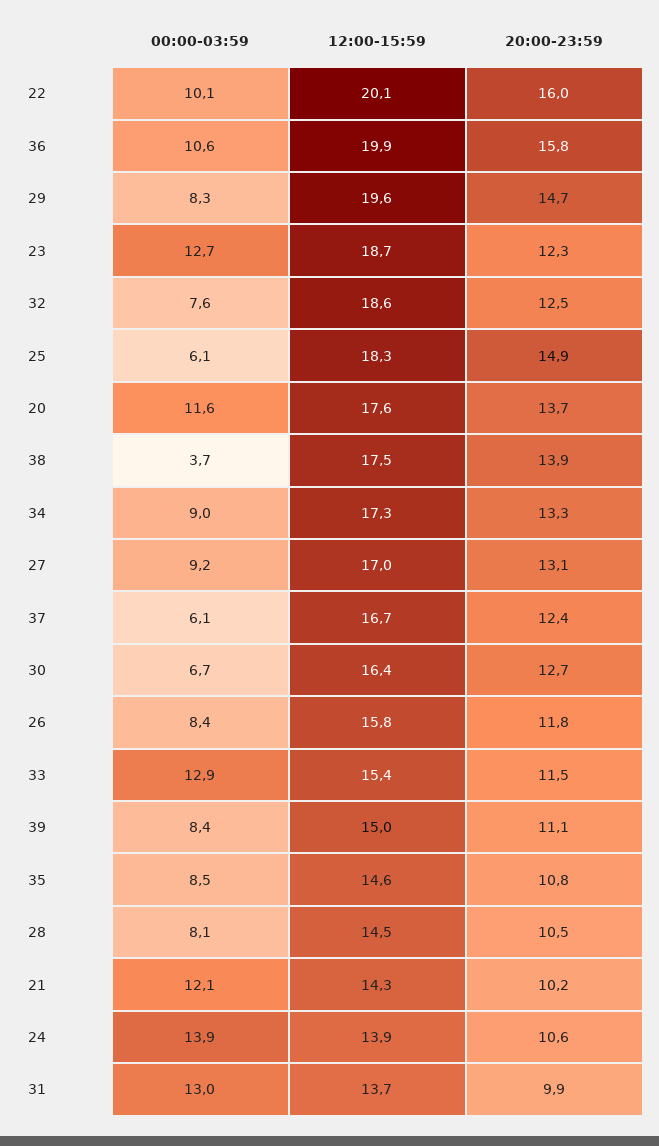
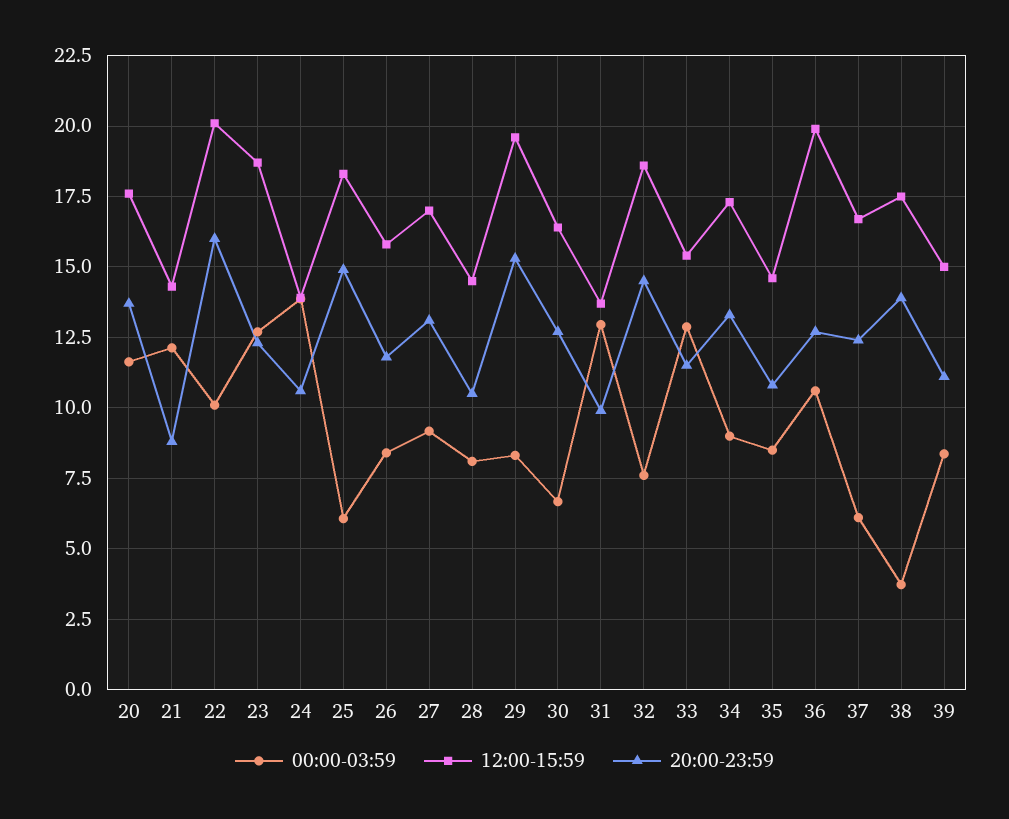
20:00-23:59, 36: 15.8 -> 12.75
20:00-23:59, 29: 14.7 -> 15.25
20:00-23:59, 32: 12.5 -> 14.5
20:00-23:59, 21: 10.2 -> 8.75

